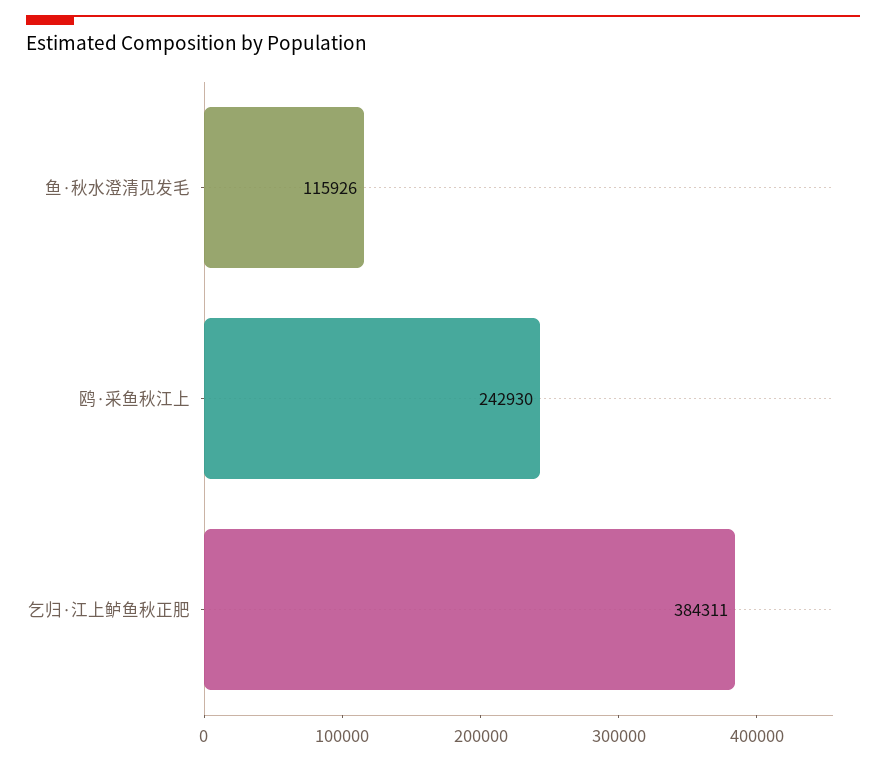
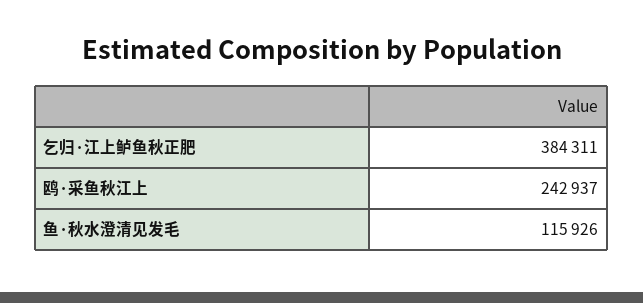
鸥·采鱼秋江上: 242930 -> 242937

